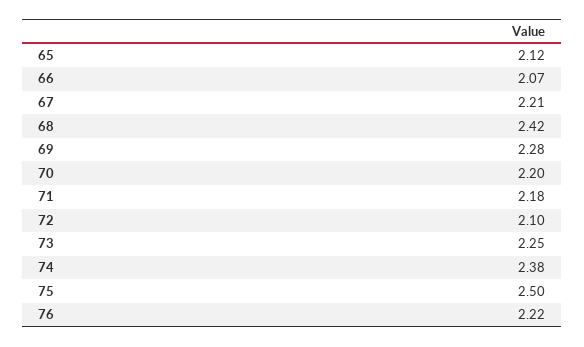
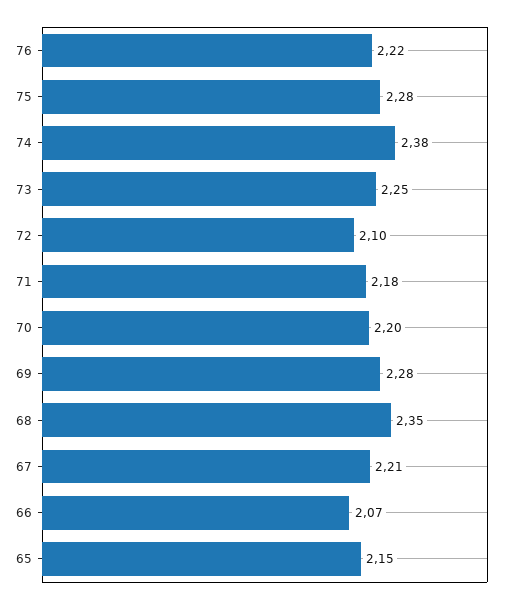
65: 2.12 -> 2.15
68: 2.42 -> 2.35
75: 2.5 -> 2.28

